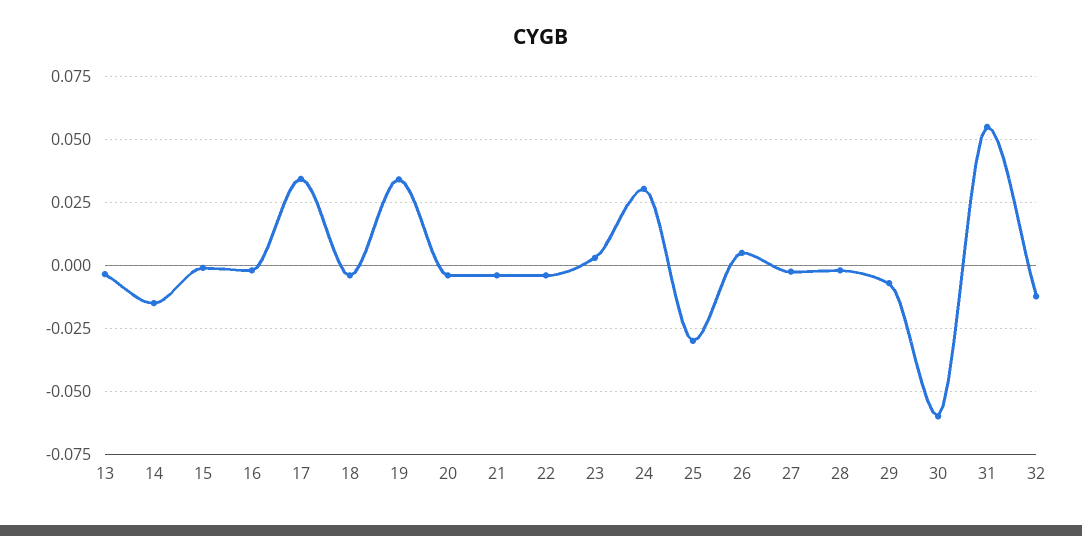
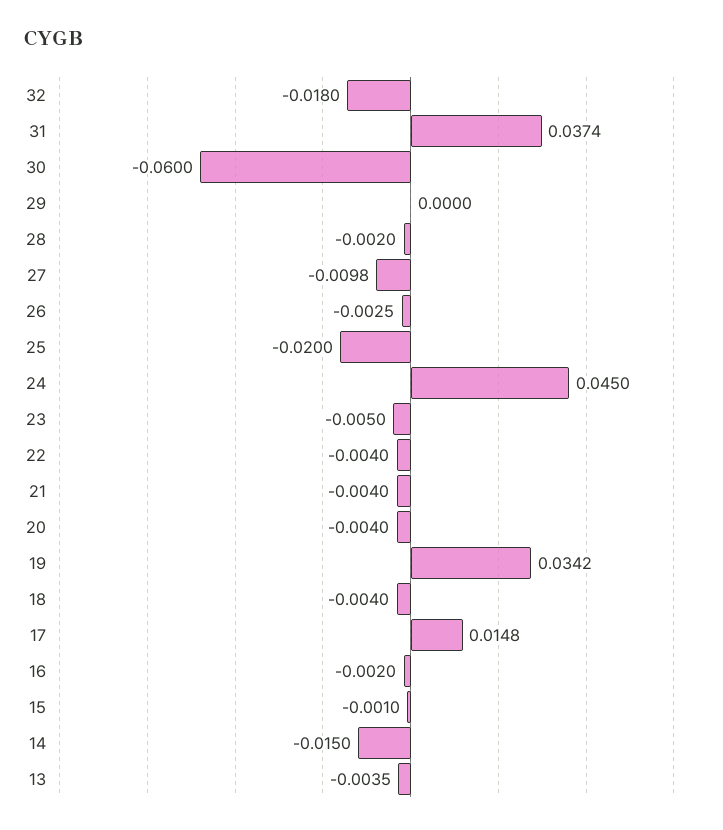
17: 0.035 -> 0.0148
23: 0.0025 -> -0.005
24: 0.03 -> 0.045
25: -0.03 -> -0.02
26: 0.005 -> -0.0025
27: -0.0025 -> -0.0098
29: -0.0075 -> 0
31: 0.055 -> 0.0374
32: -0.0125 -> -0.018

